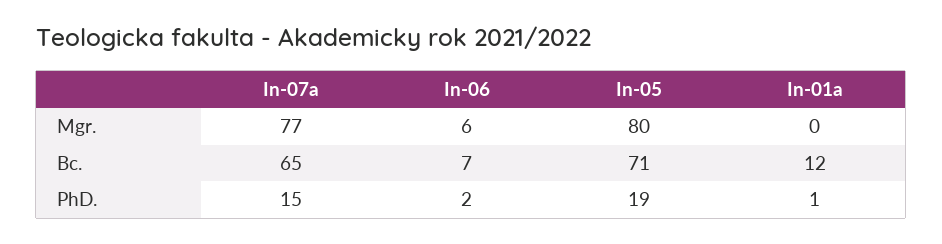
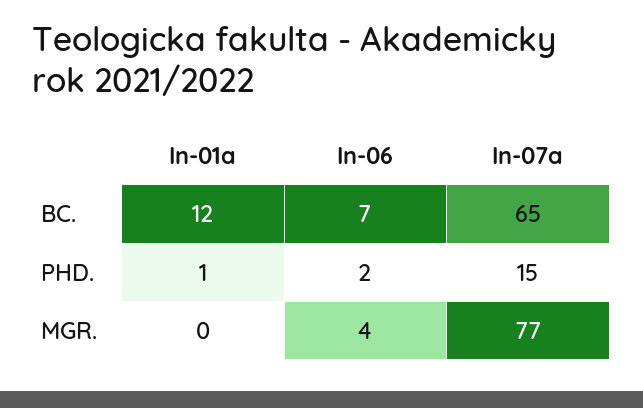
In-06, Mgr.: 6 -> 4
In-05, Mgr.: 80 -> none
In-05, Bc.: 71 -> none
In-05, PhD.: 19 -> none

